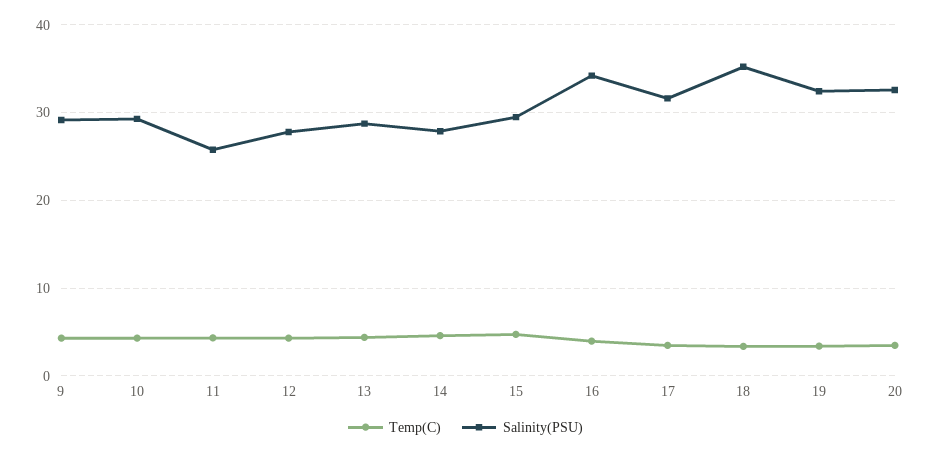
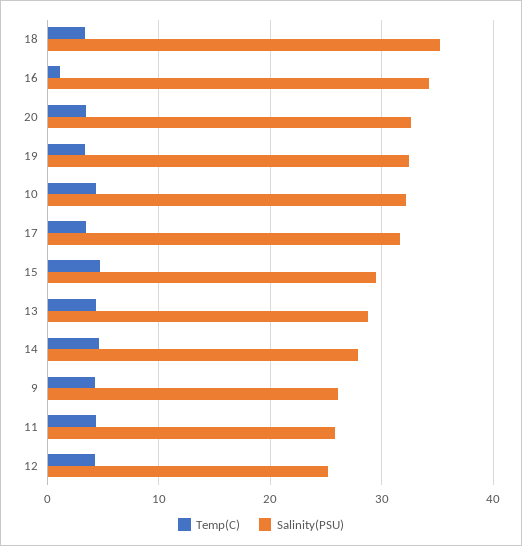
Salinity(PSU), 9: 29 -> 26
Salinity(PSU), 10: 29 -> 32
Salinity(PSU), 12: 28 -> 25
Temp(C), 16: 4 -> 1

